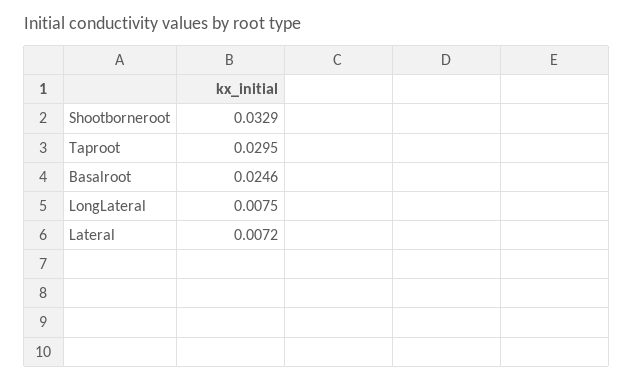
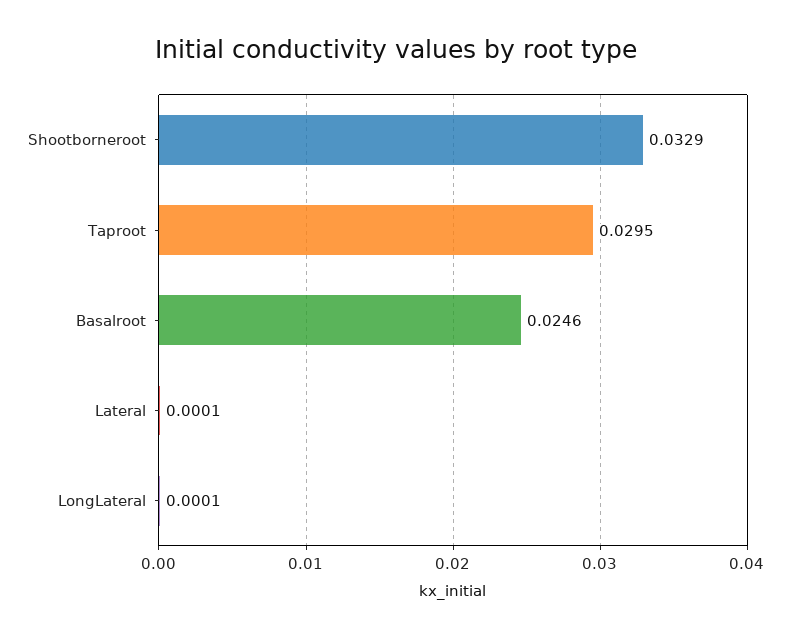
LongLateral: 0.0075 -> 0.0001
Lateral: 0.0072 -> 0.0001

